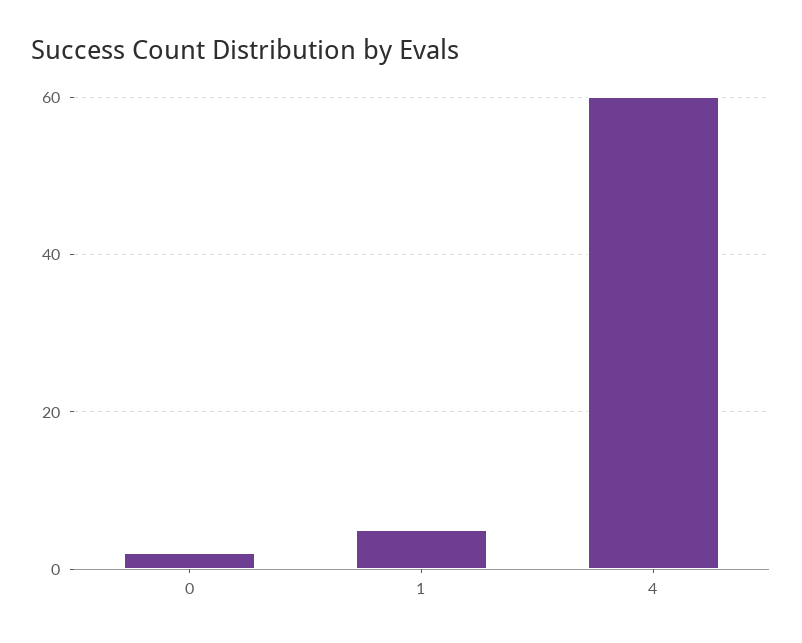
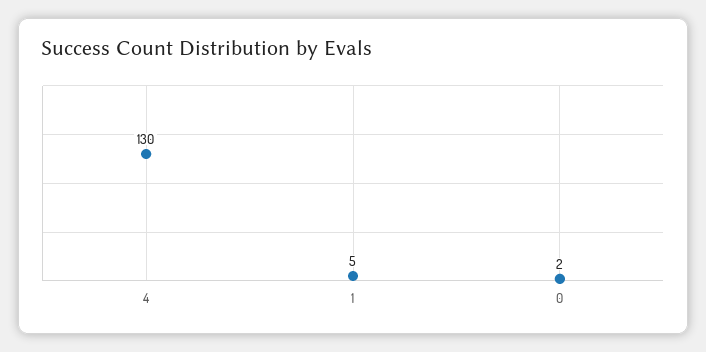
4: 60 -> 130

